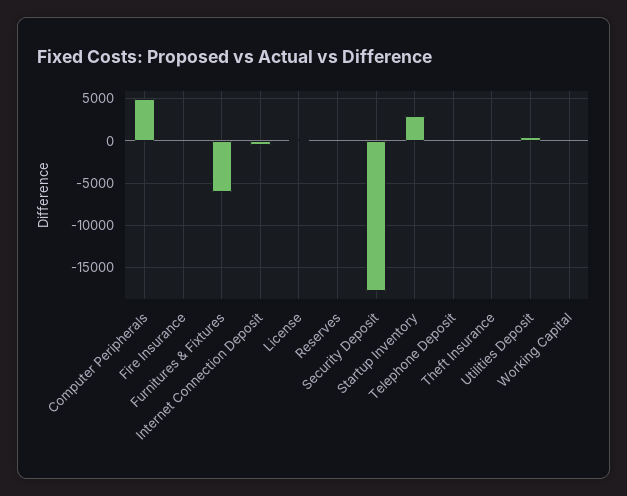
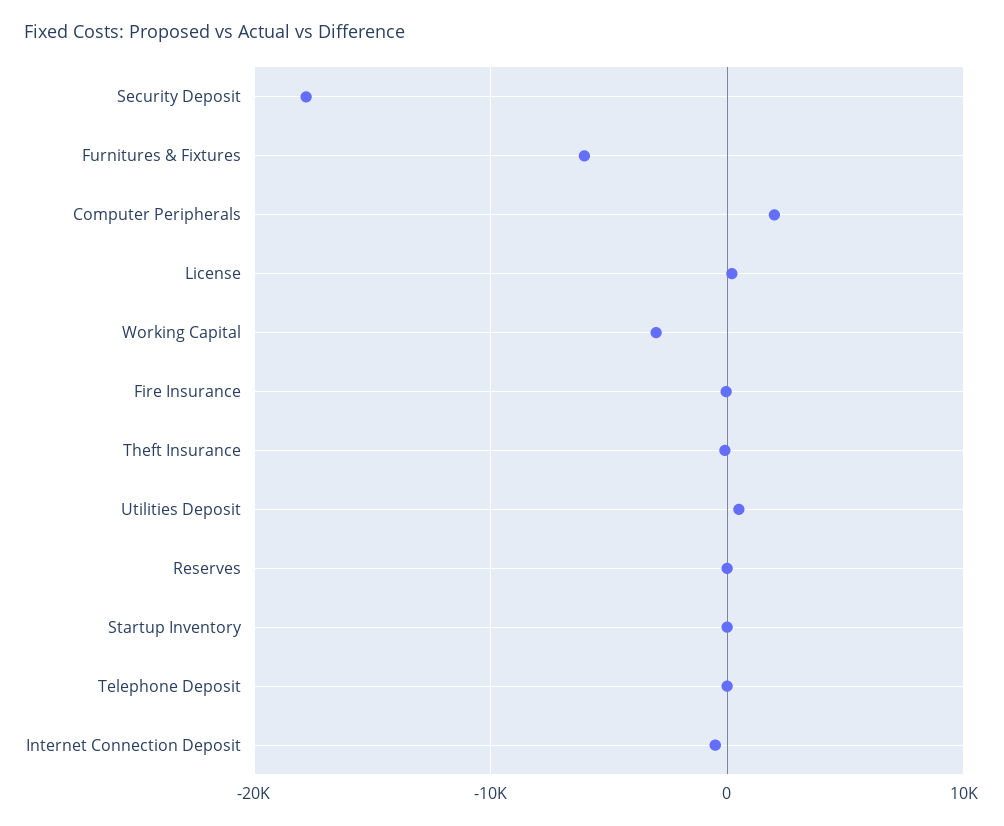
Computer Peripherals: 5000 -> 2000
Startup Inventory: 3000 -> 0
Working Capital: 0 -> -3000

